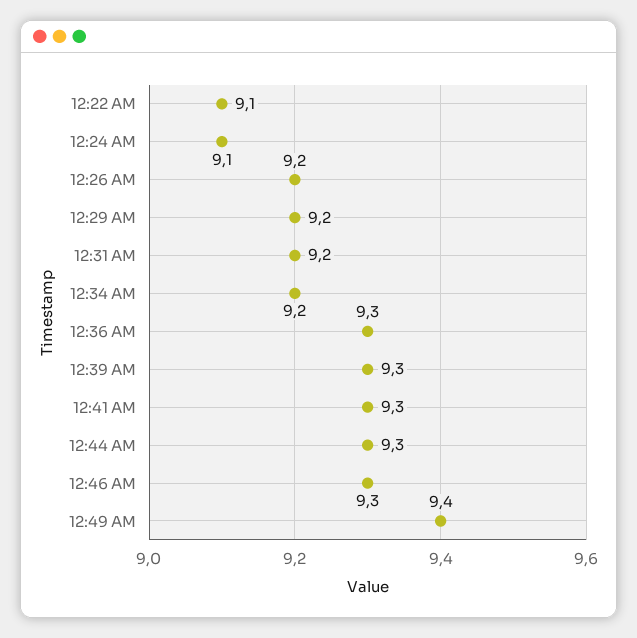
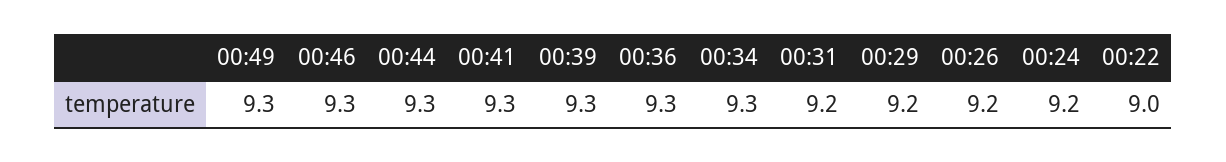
12:22 AM: 9.1 -> 9
12:24 AM: 9.1 -> 9.2
12:34 AM: 9.2 -> 9.3
12:49 AM: 9.4 -> 9.3

